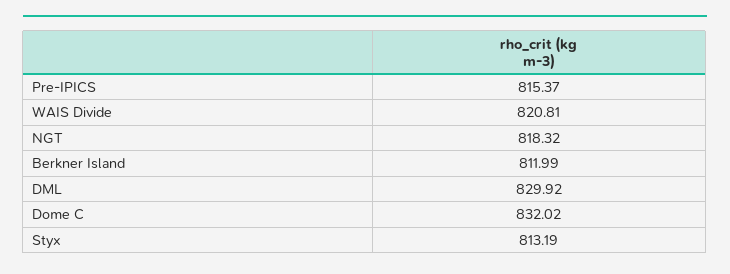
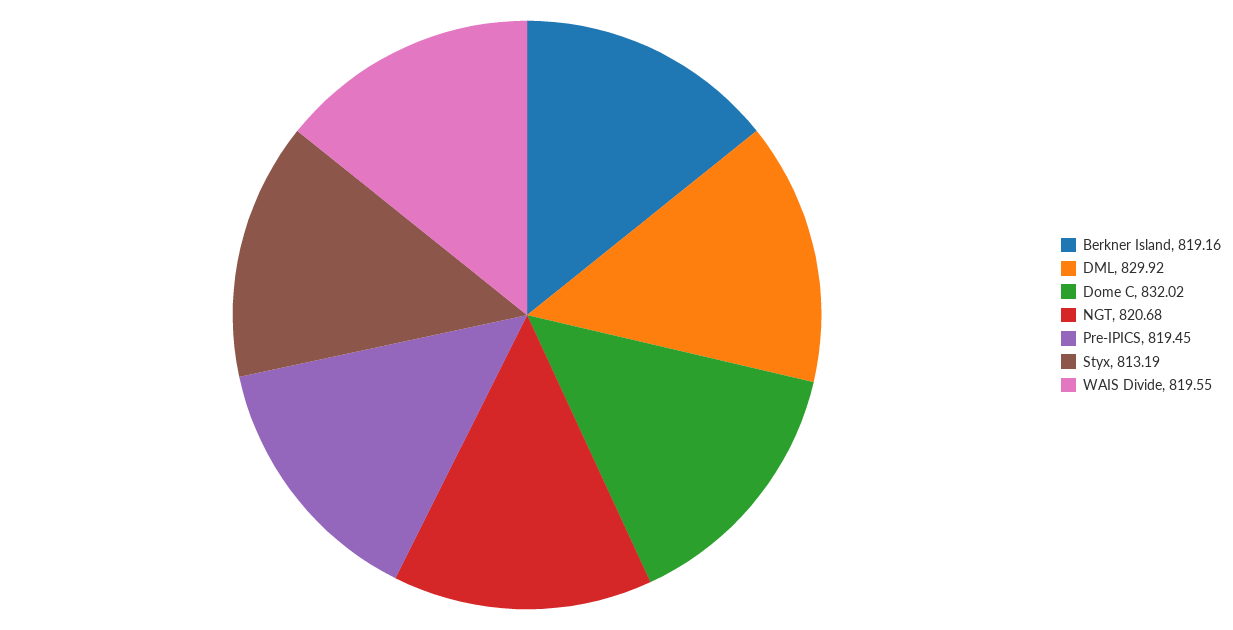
Pre-IPICS: 815.37 -> 819.45
WAIS Divide: 820.81 -> 819.55
NGT: 818.32 -> 820.68
Berkner Island: 811.99 -> 819.16

